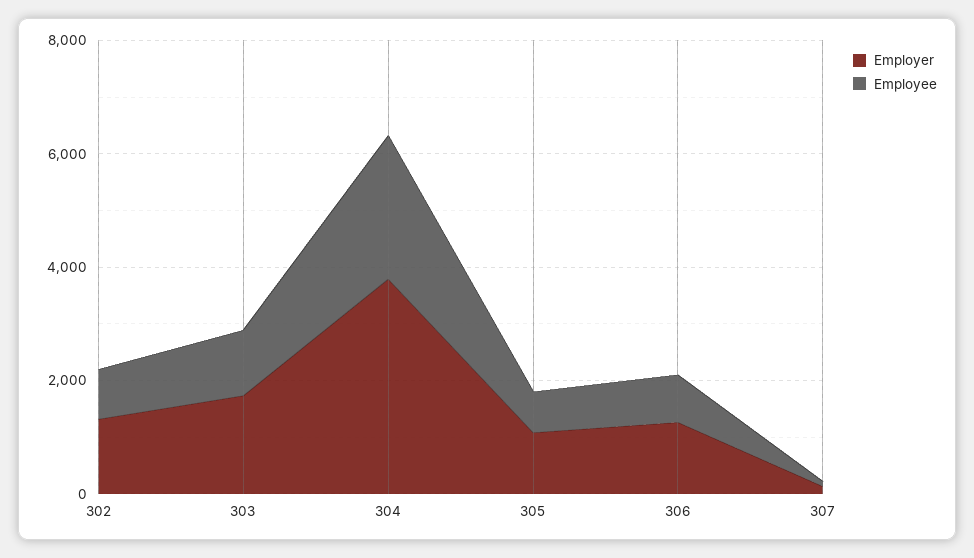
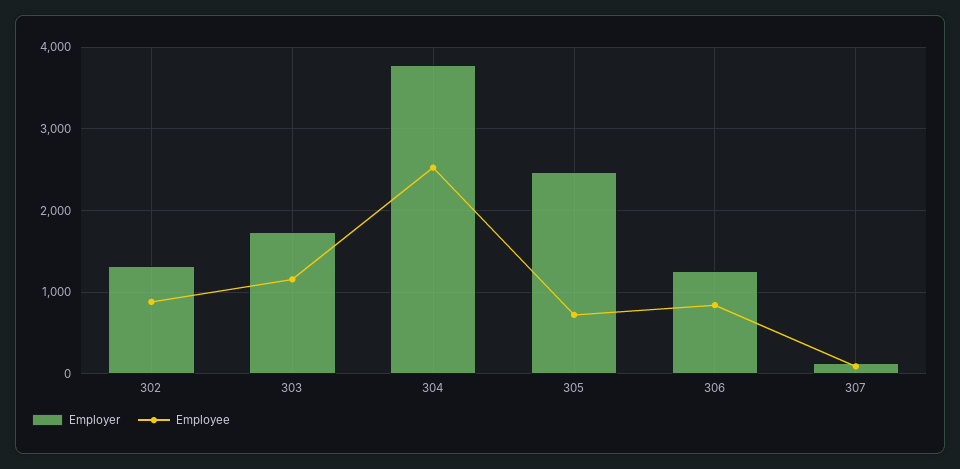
Employer, 305: 1000 -> 2500

